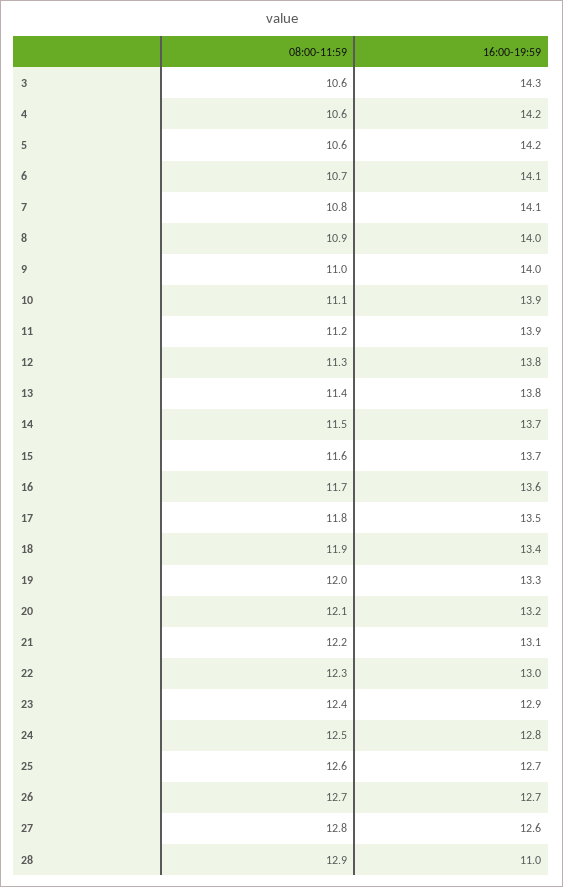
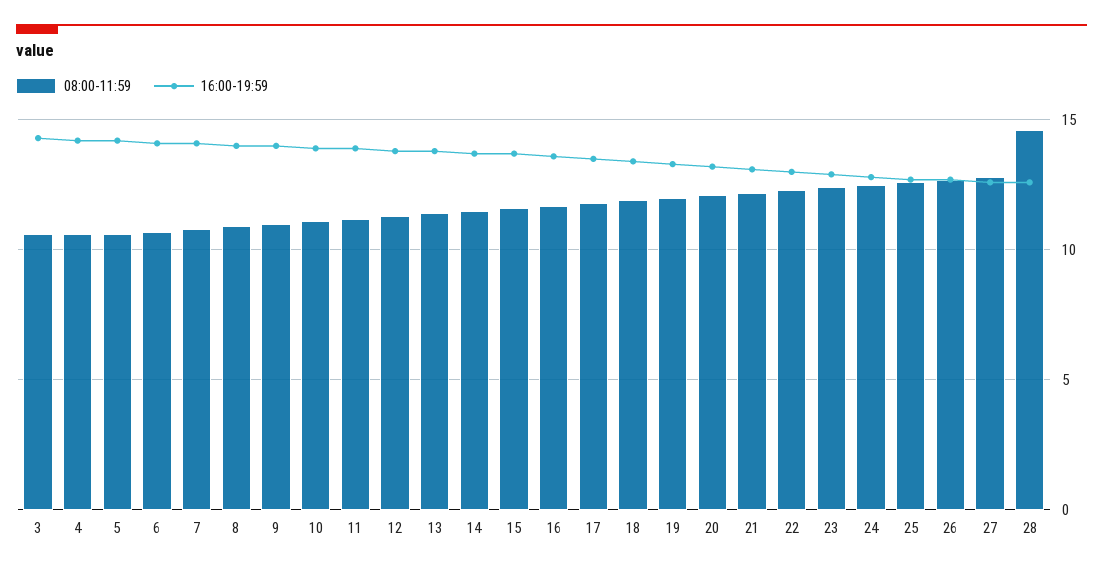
08:00-11:59, 28: 12.9 -> 14.5
16:00-19:59, 28: 11 -> 12.5

